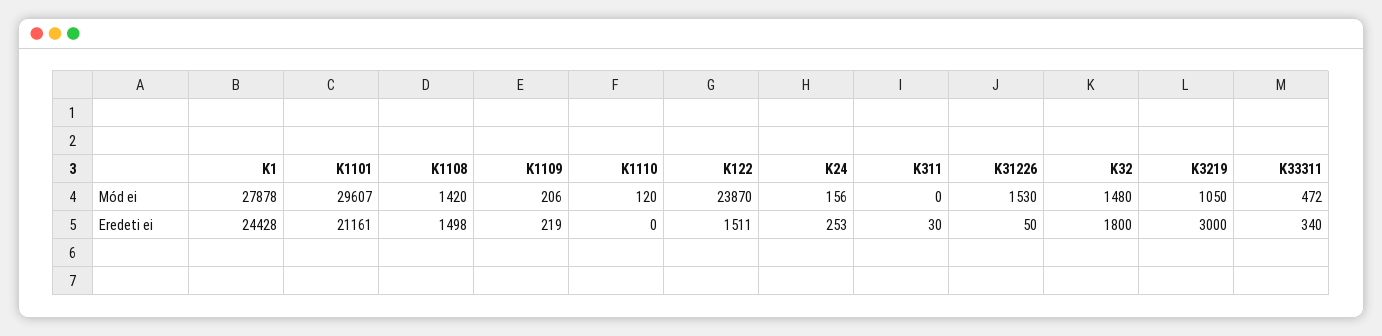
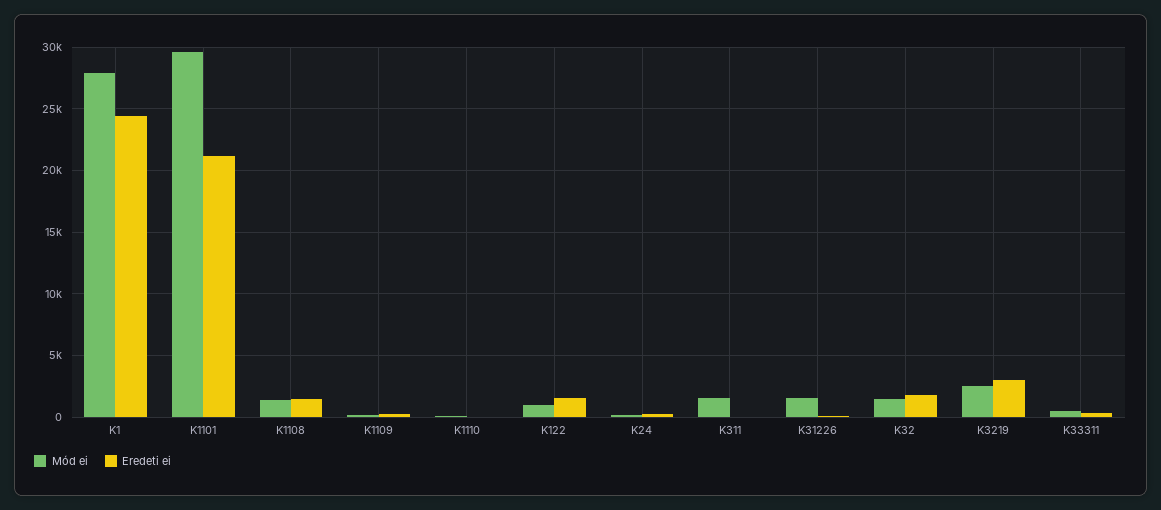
Mód ei, K122: 23870 -> 1000
Mód ei, K311: 0 -> 1500
Mód ei, K3219: 1050 -> 2500

